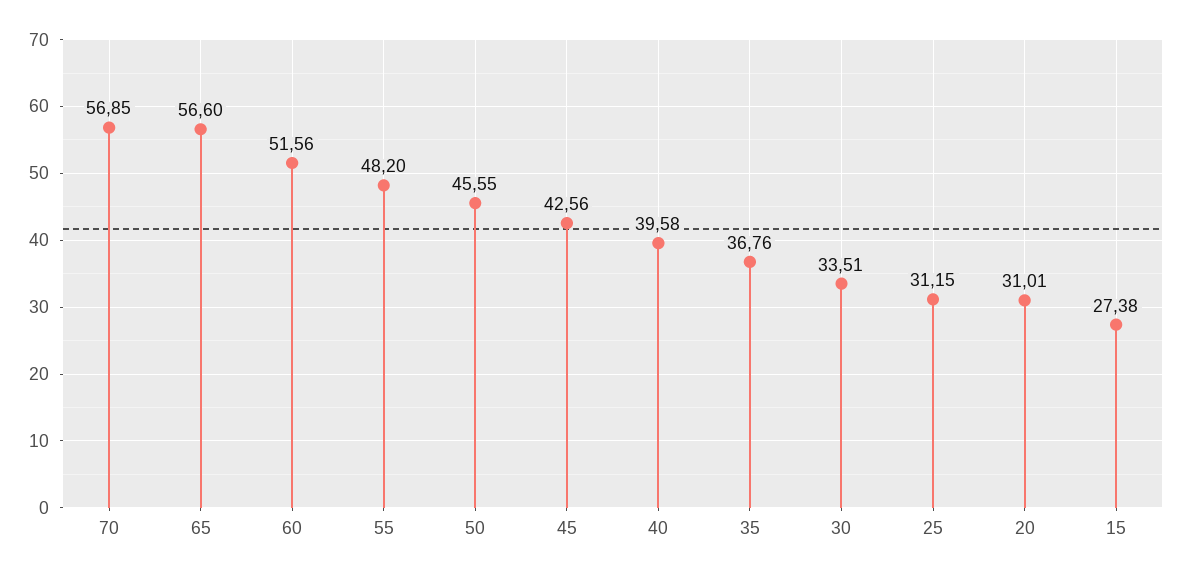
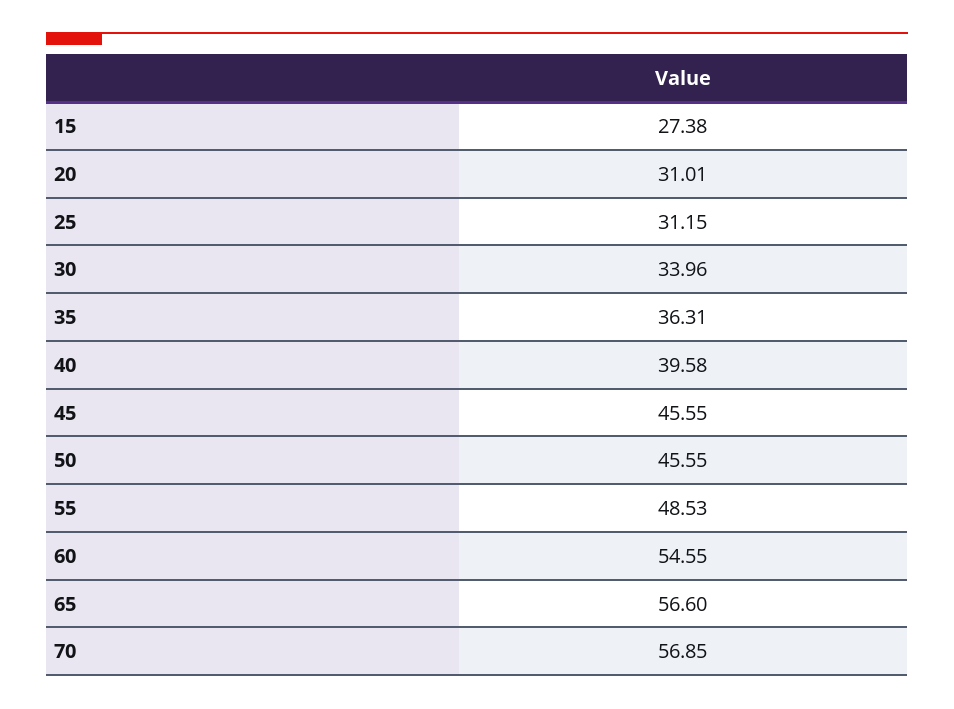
60: 51.56 -> 54.55
55: 48.2 -> 48.53
45: 42.56 -> 45.55
35: 36.76 -> 36.31
30: 33.51 -> 33.96

